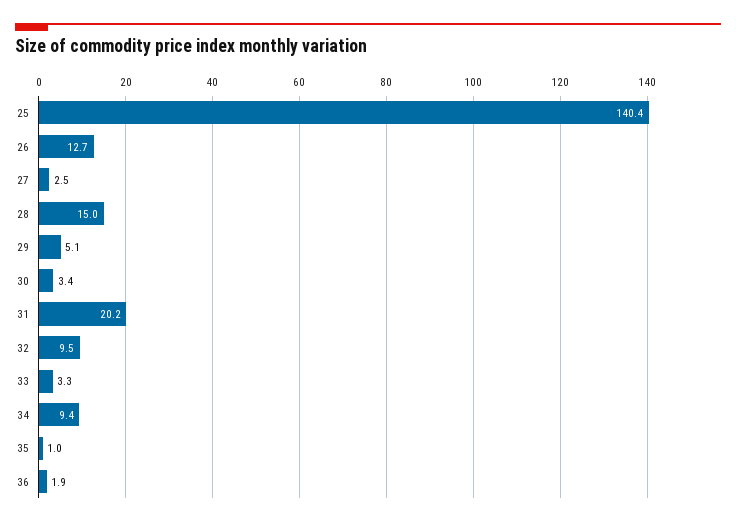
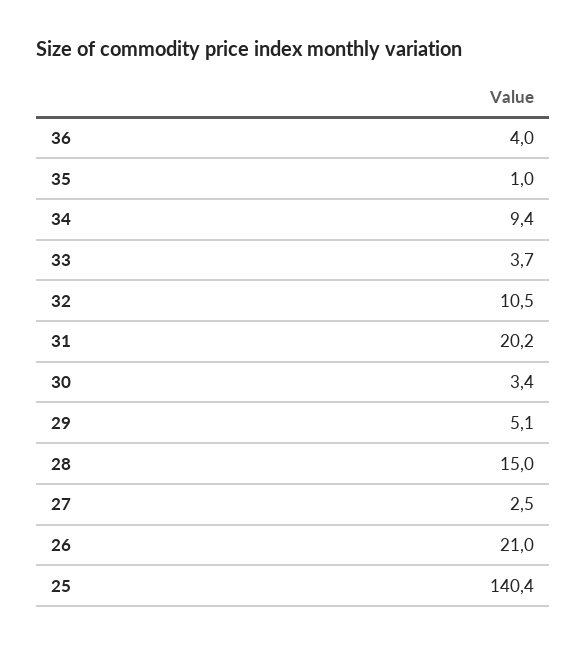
26: 12.7 -> 21
32: 9.5 -> 10.5
33: 3.3 -> 3.7
36: 1.9 -> 4

